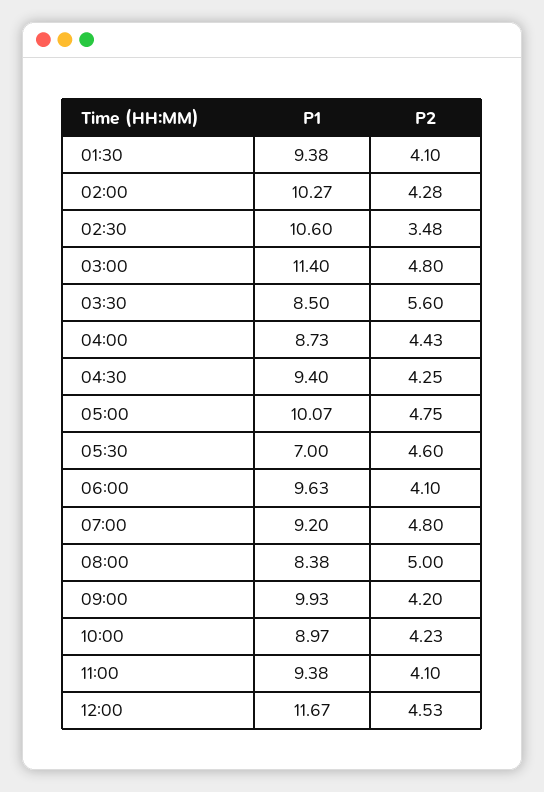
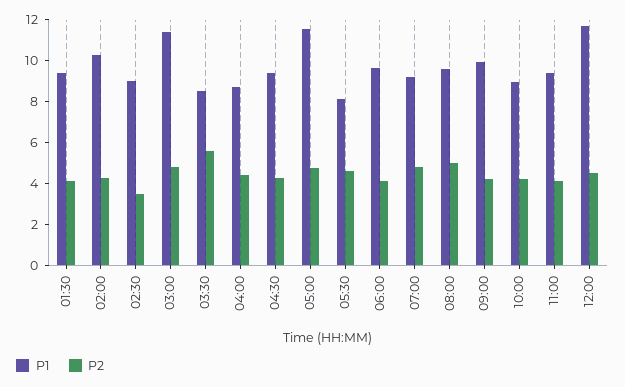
P1, 02:30: 10.6 -> 9
P1, 05:00: 10.07 -> 11.5
P1, 05:30: 7 -> 8
P1, 08:00: 8.38 -> 9.5

